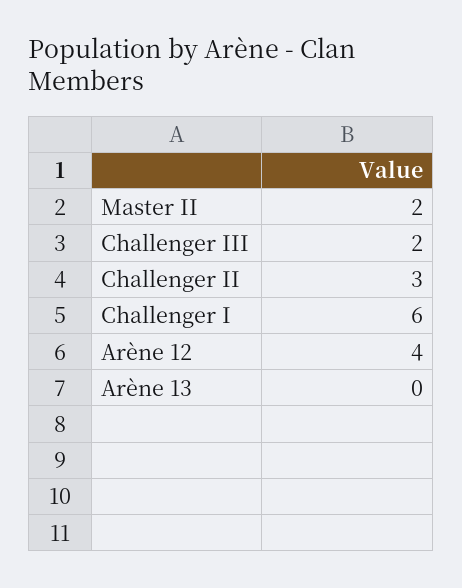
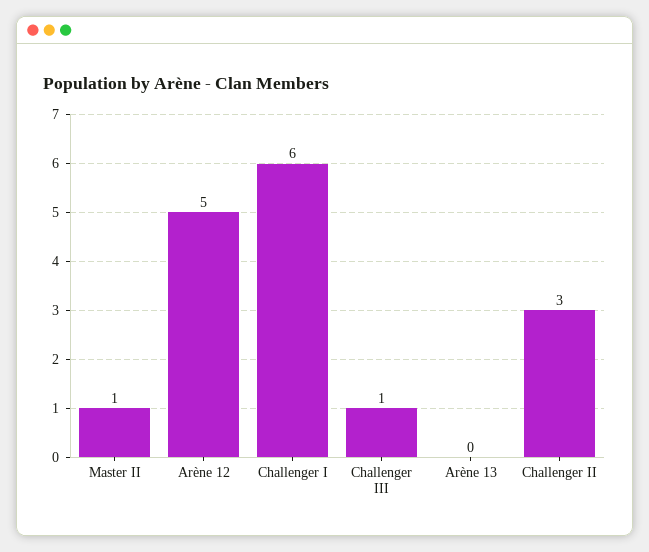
Master II: 2 -> 1
Challenger III: 2 -> 1
Arène 12: 4 -> 5

